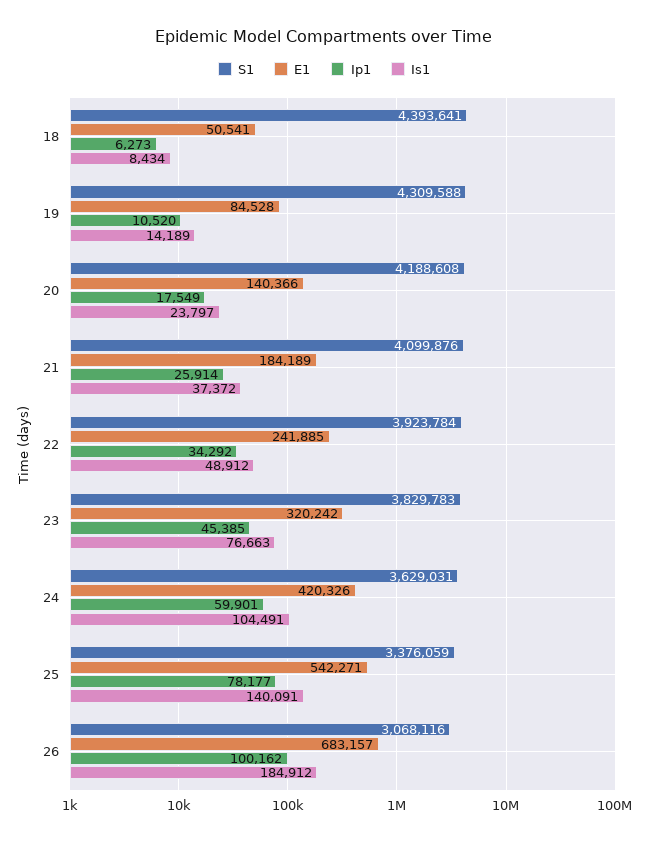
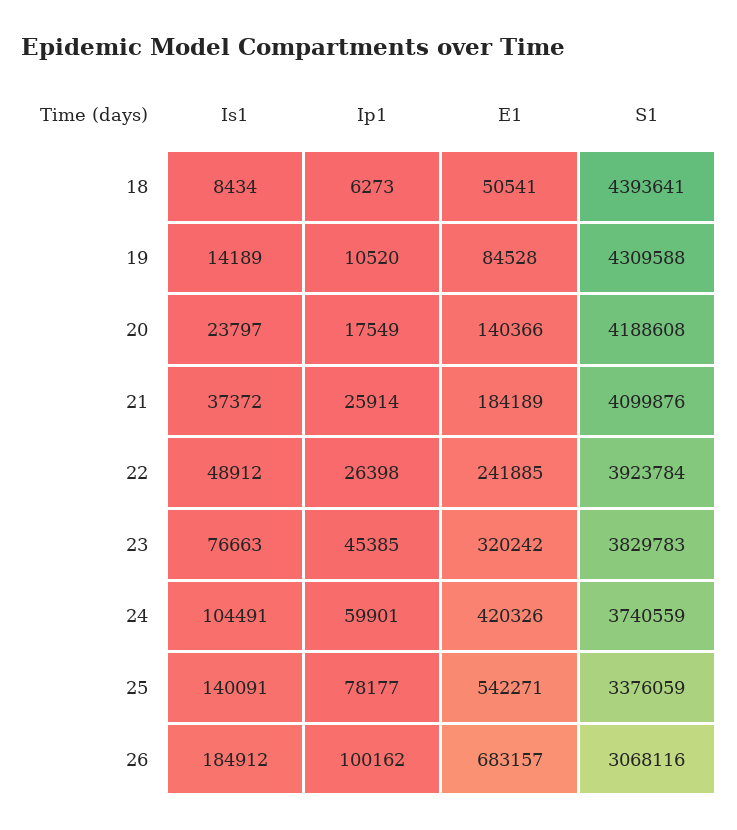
Ip1, 22: 34292 -> 26398
S1, 24: 3629031 -> 3740559

